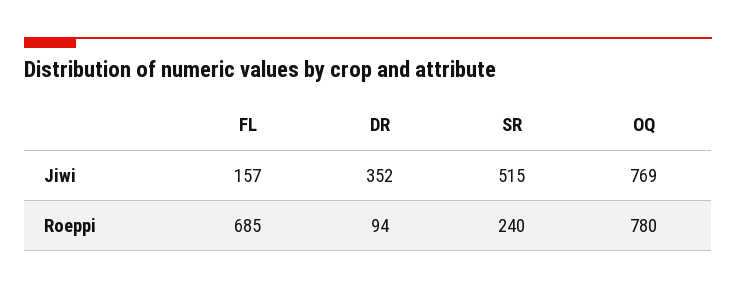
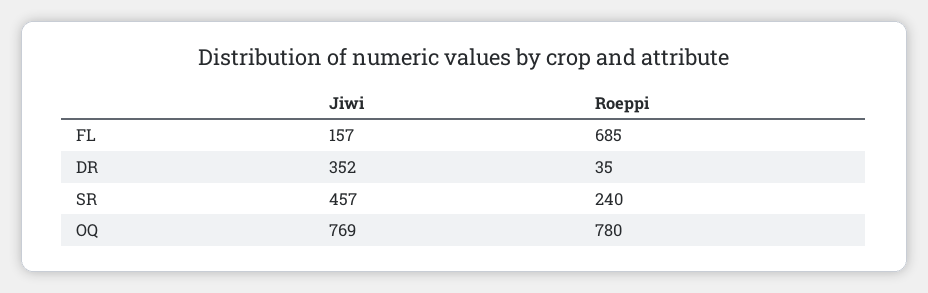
SR, Jiwi: 515 -> 457
DR, Roeppi: 94 -> 35

